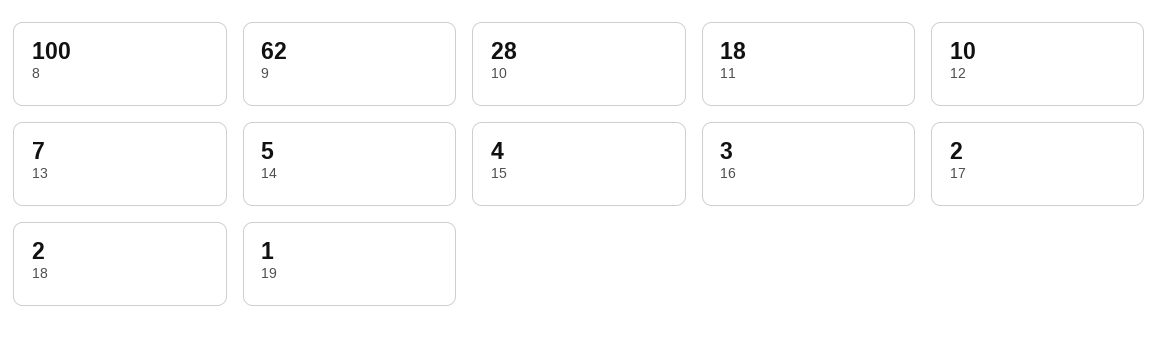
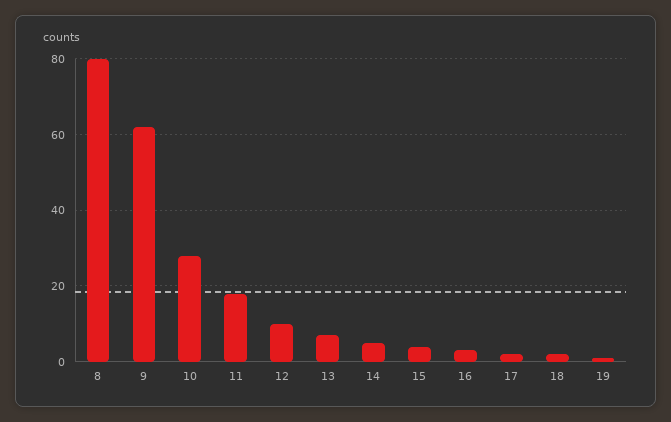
8: 100 -> 80

